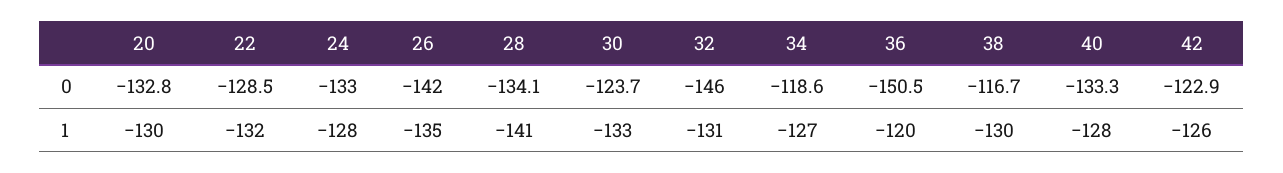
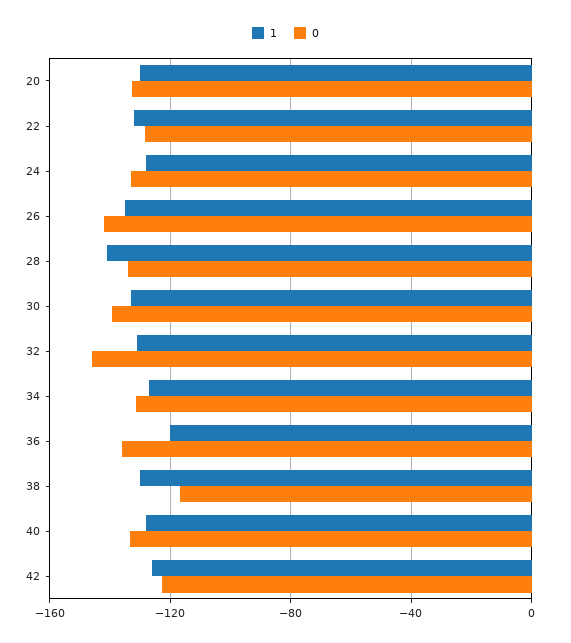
0, 30: -123.7 -> -140
0, 34: -118.6 -> -130
0, 36: -150.5 -> -135

